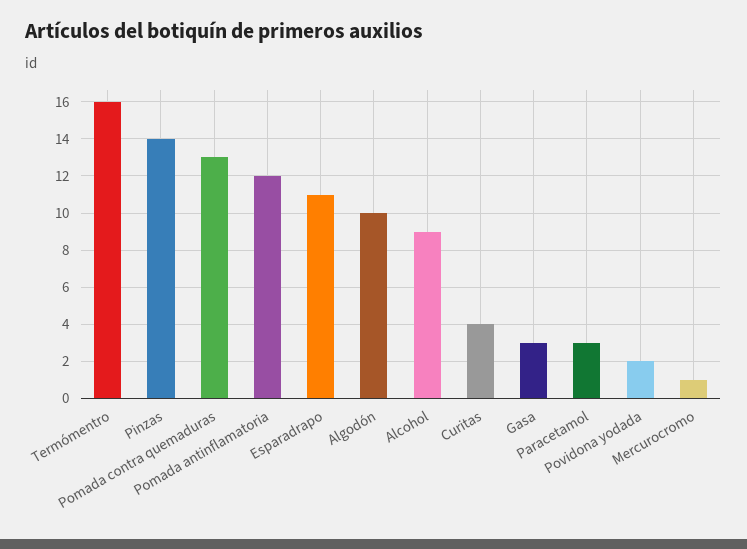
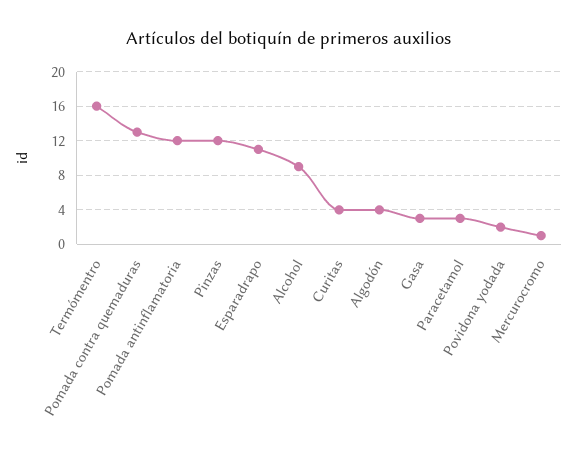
Pinzas: 14 -> 12
Algodón: 10 -> 4

